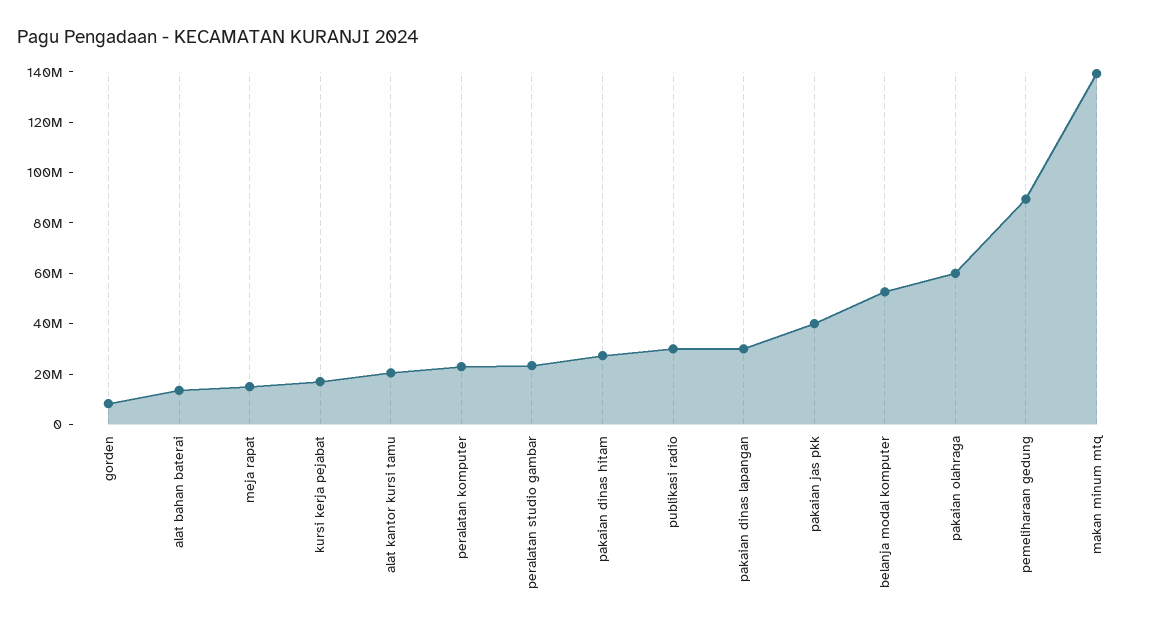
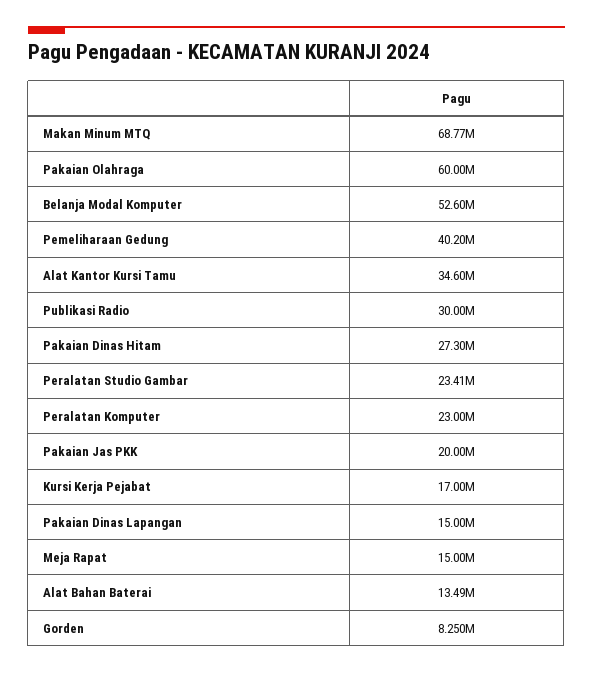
alat kantor kursi tamu: 20000000 -> 34600000
pakaian dinas lapangan: 30000000 -> 15000000
pakaian jas pkk: 40000000 -> 20000000
pemeliharaan gedung: 90000000 -> 40200000
makan minum mtq: 140000000 -> 68770000

